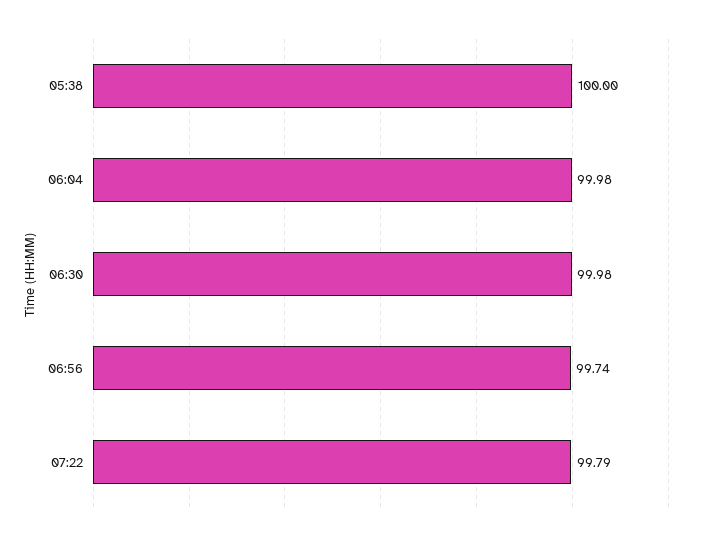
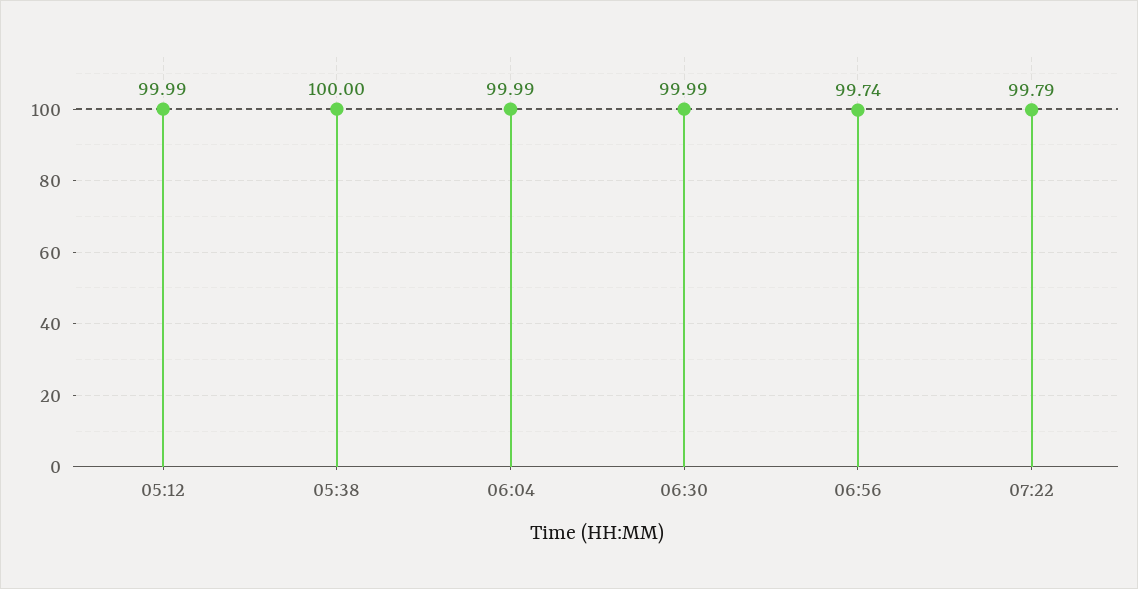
06:04: 99.98 -> 99.99
06:30: 99.98 -> 99.99
05:12: none -> 99.99

